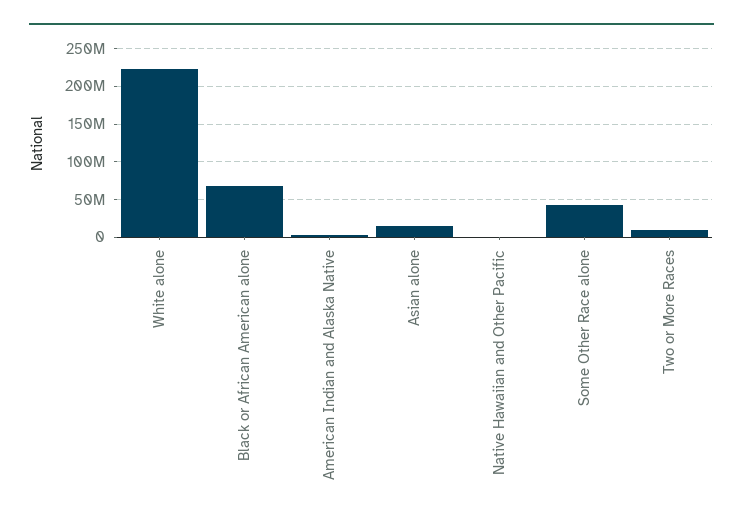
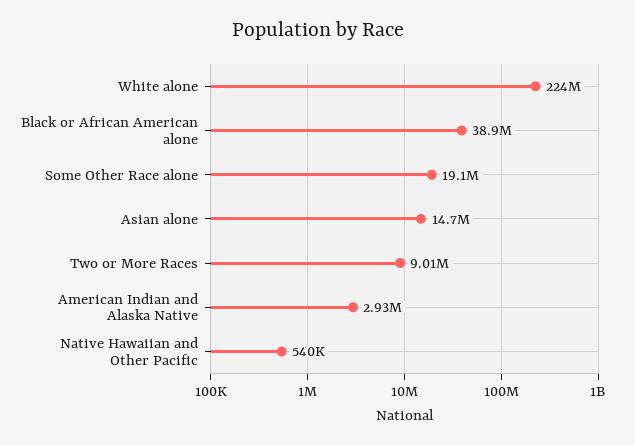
Black or African American alone: 70000000 -> 38900000
Some Other Race alone: 40000000 -> 19100000

